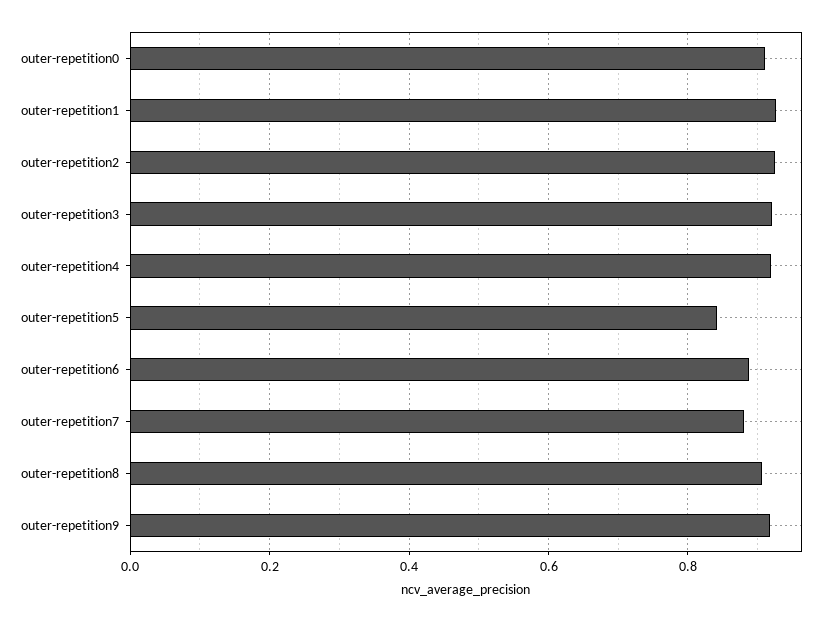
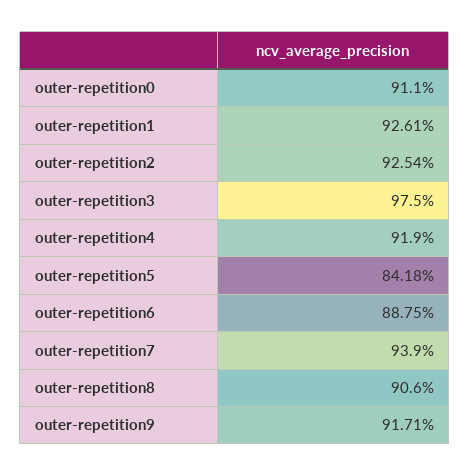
outer-repetition3: 0.92 -> 0.975
outer-repetition7: 0.88 -> 0.939

